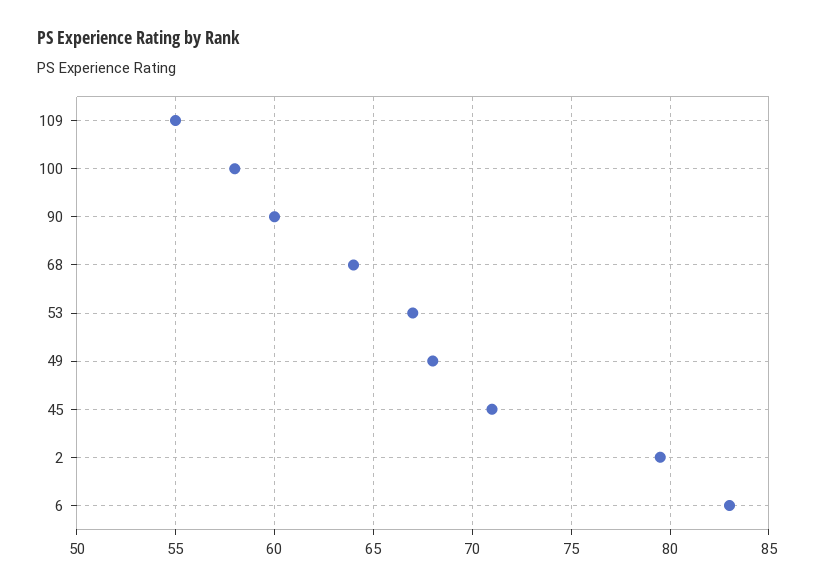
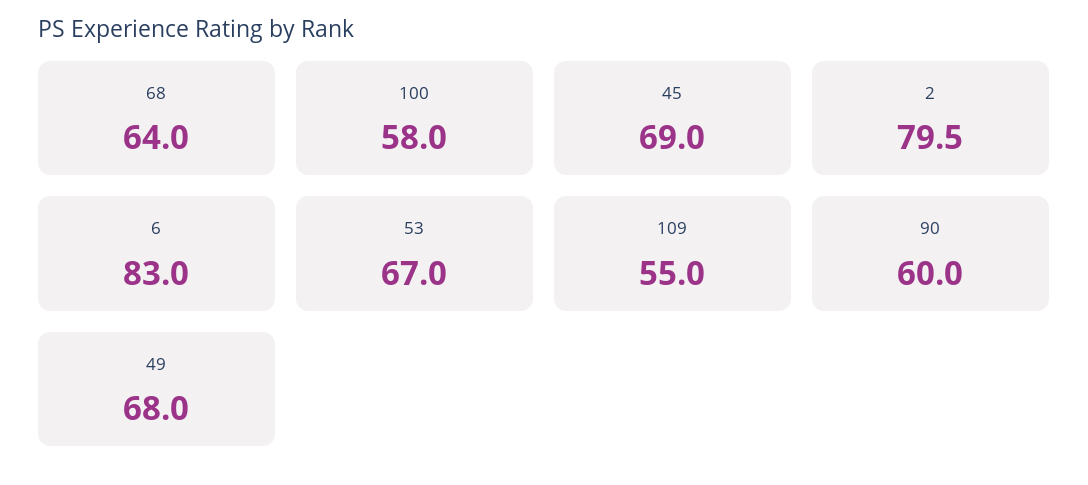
45: 71 -> 69

